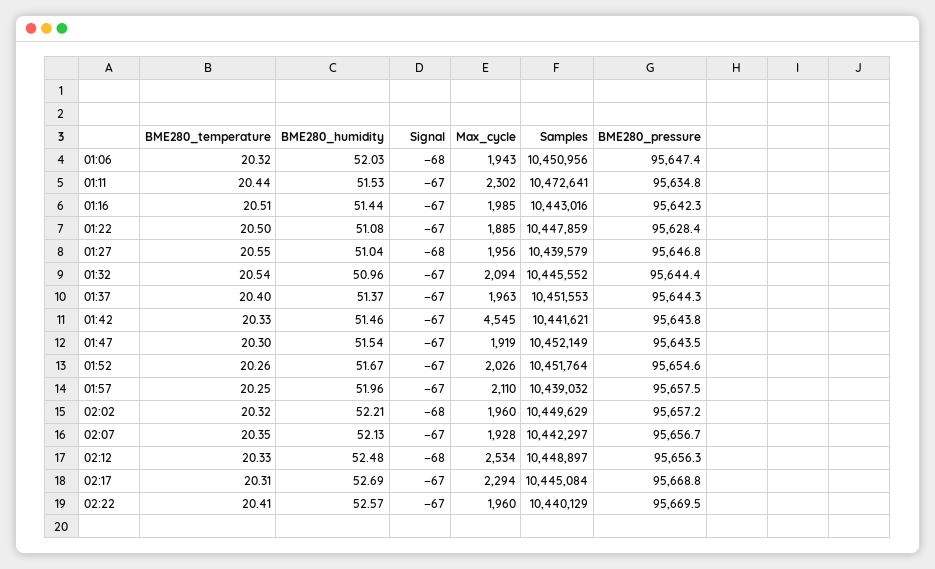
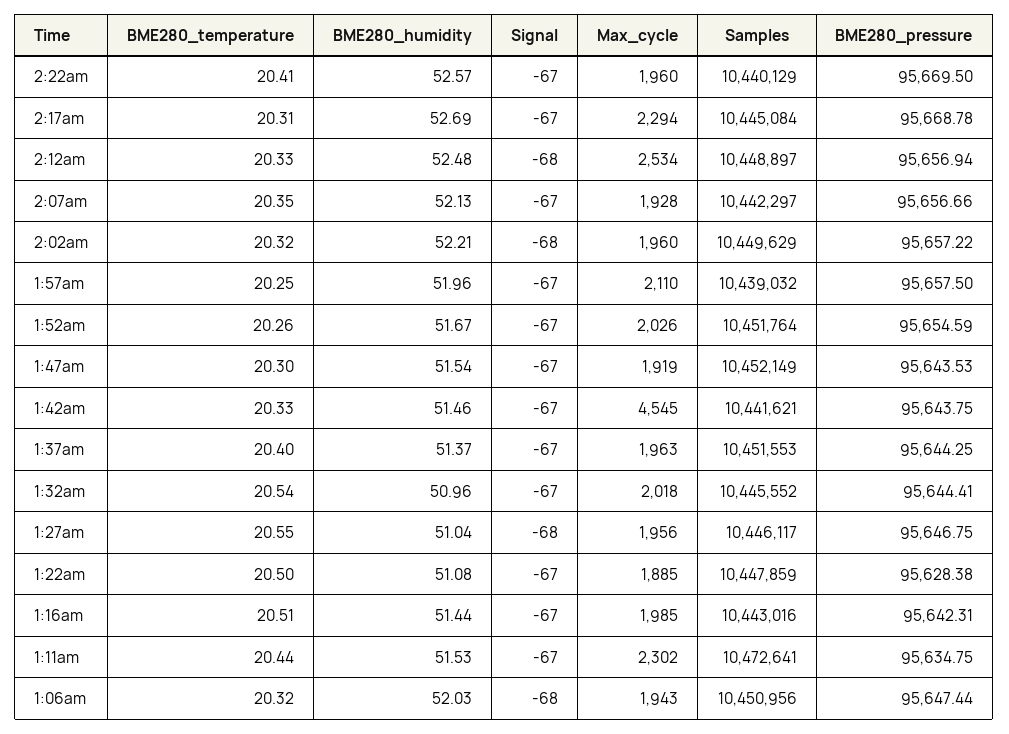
Samples, 01:27: 10439579 -> 10446117
Max_cycle, 01:32: 2094 -> 2018
BME280_pressure, 02:12: 95656.3 -> 95656.94

